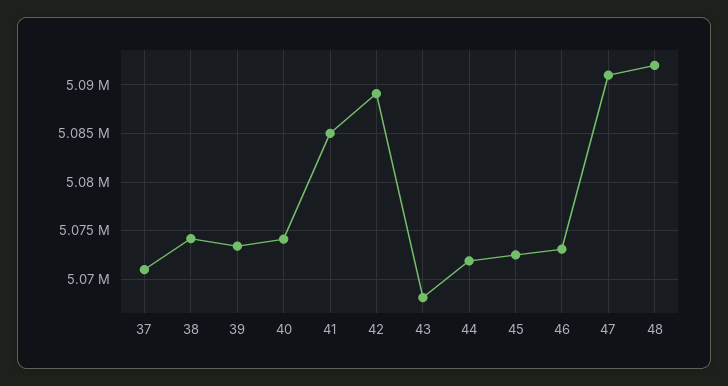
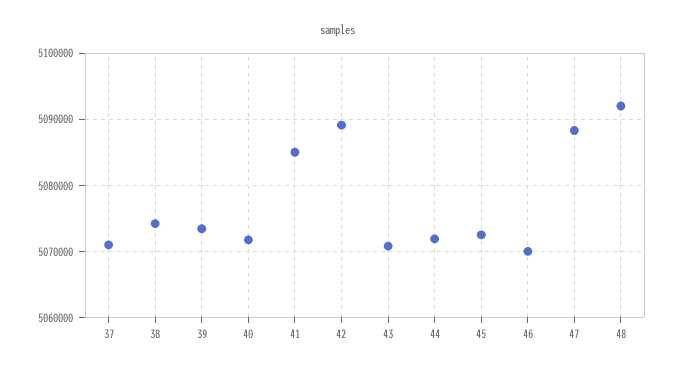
40: 5074000 -> 5072000
43: 5068000 -> 5071000
46: 5073000 -> 5070000
47: 5091000 -> 5088000

